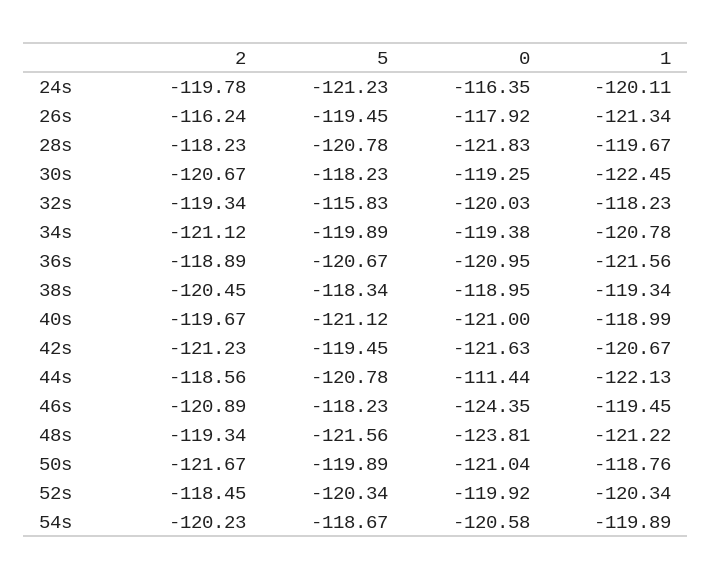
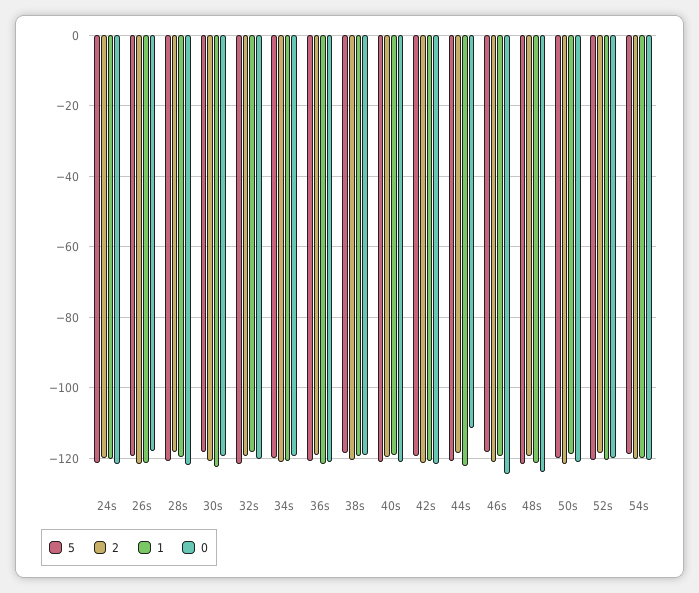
0, 24s: -116.35 -> -122
2, 26s: -116.24 -> -122
5, 32s: -115.83 -> -122

